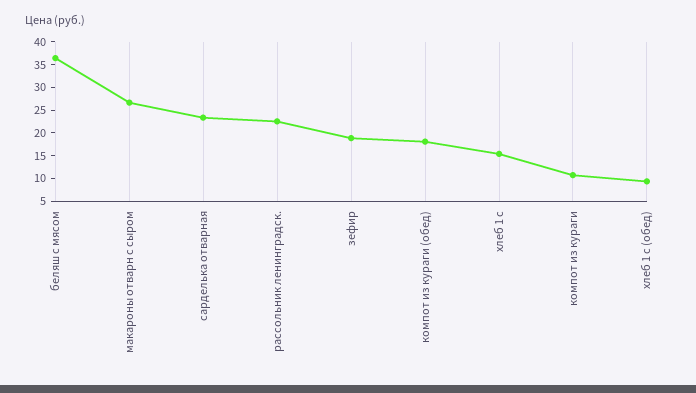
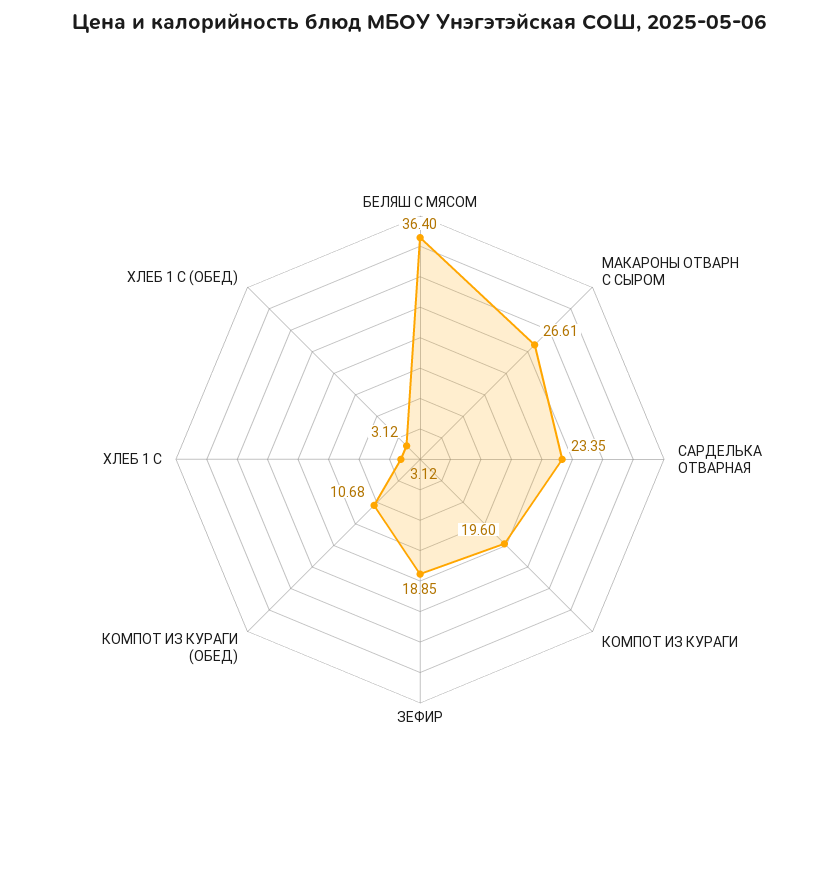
рассольник ленинградск.: 22.5 -> none
компот из кураги (обед): 17.5 -> 10.68
хлеб 1 с: 15 -> 3.12
компот из кураги: 10 -> 19.6
хлеб 1 с (обед): 10 -> 3.12

